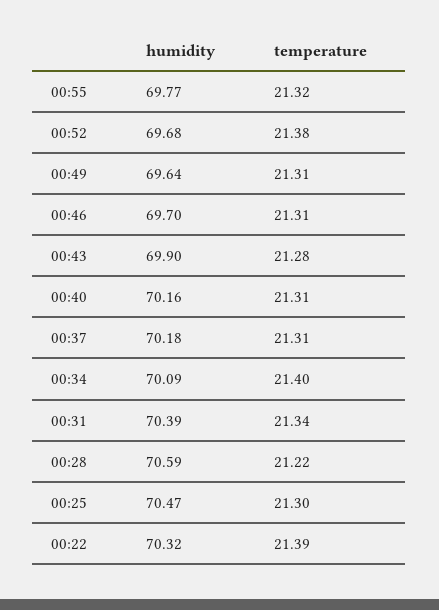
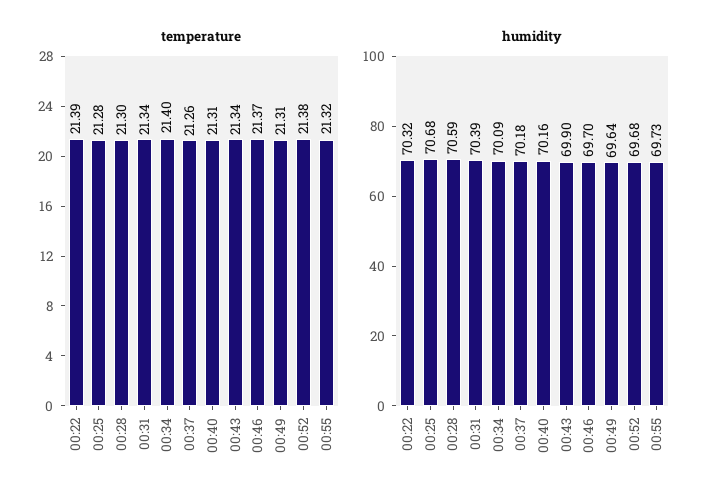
humidity, 00:55: 69.77 -> 69.73
temperature, 00:46: 21.31 -> 21.37
temperature, 00:43: 21.28 -> 21.34
temperature, 00:37: 21.31 -> 21.26
temperature, 00:28: 21.22 -> 21.3
humidity, 00:25: 70.47 -> 70.68
temperature, 00:25: 21.3 -> 21.28

